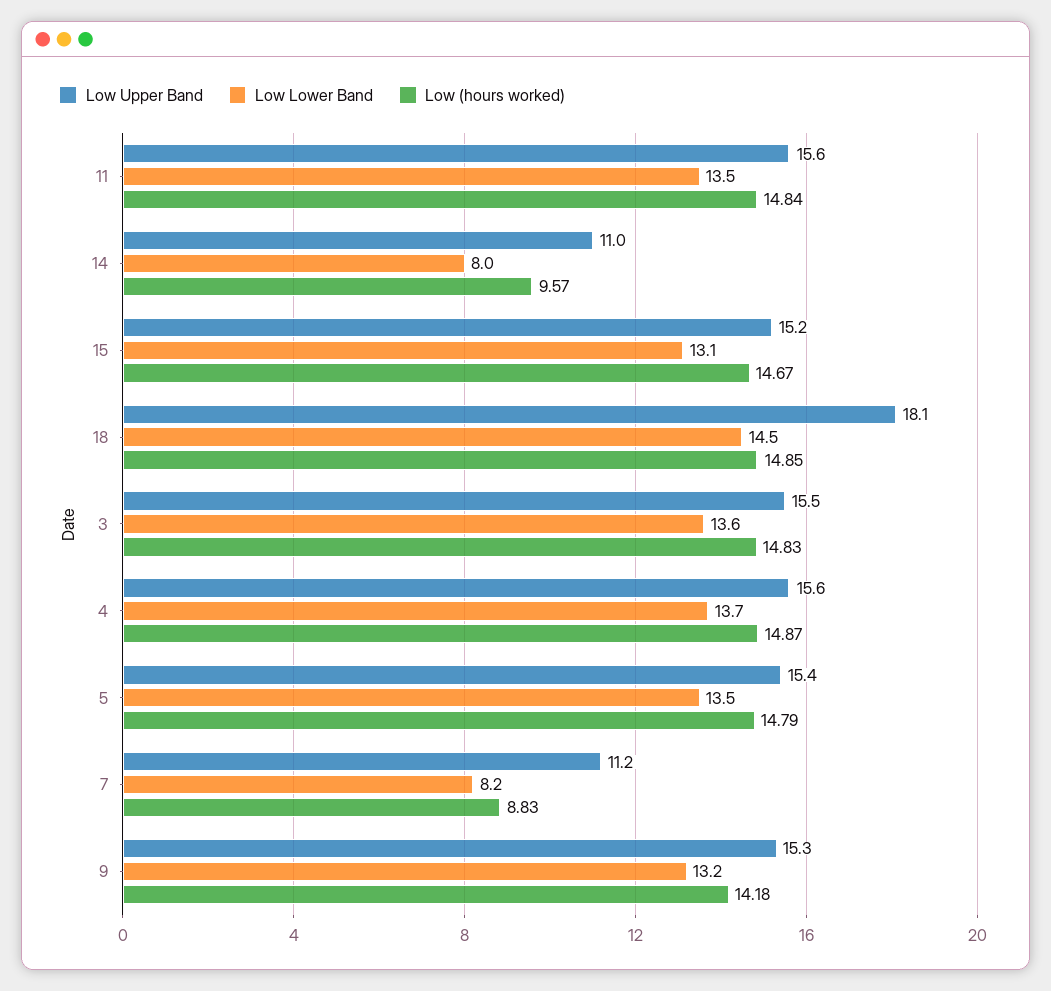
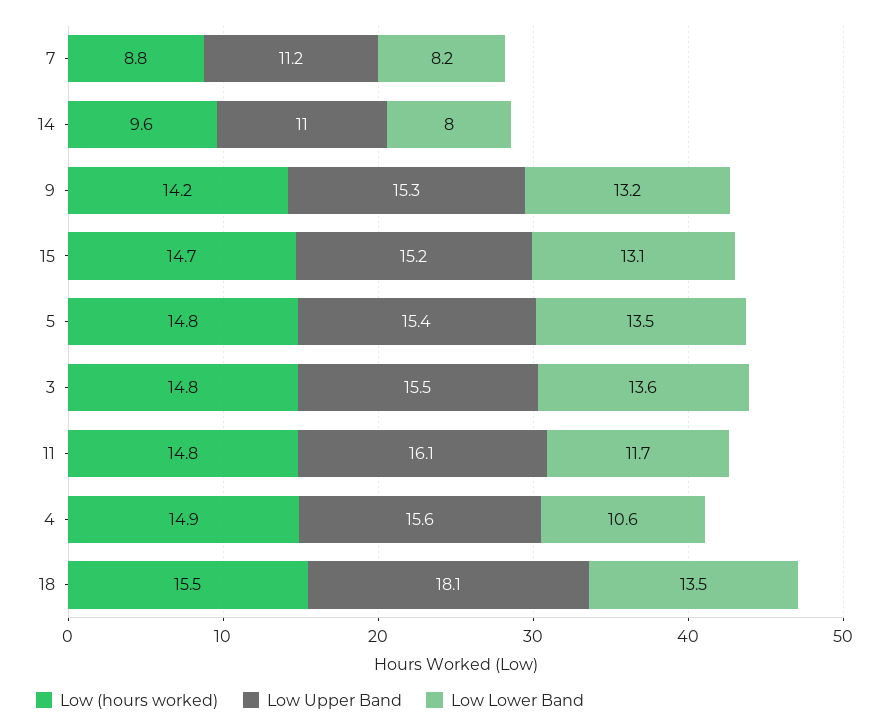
Low Upper Band, 11: 15.6 -> 16.1
Low Lower Band, 11: 13.5 -> 11.7
Low Lower Band, 18: 14.5 -> 13.5
Low (hours worked), 18: 14.85 -> 15.5
Low Lower Band, 4: 13.7 -> 10.6

